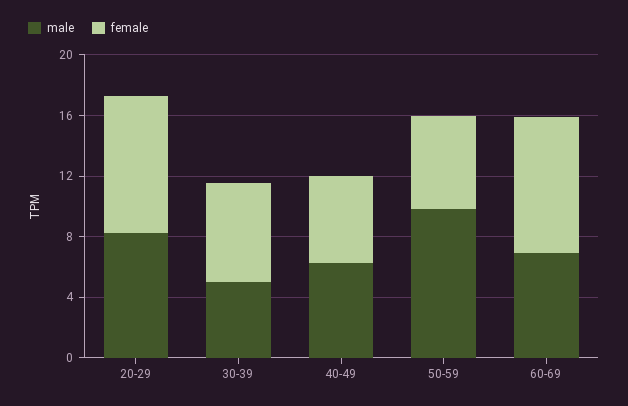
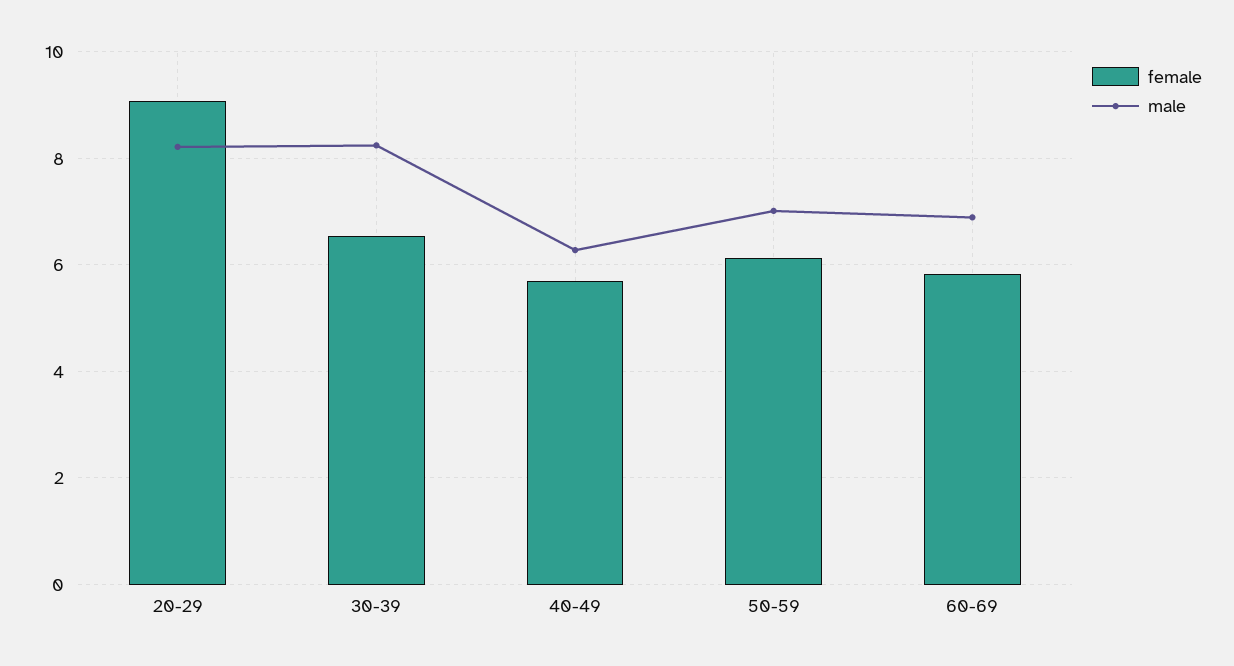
male, 30-39: 5 -> 8.2
male, 50-59: 10 -> 7
female, 60-69: 9 -> 5.8

